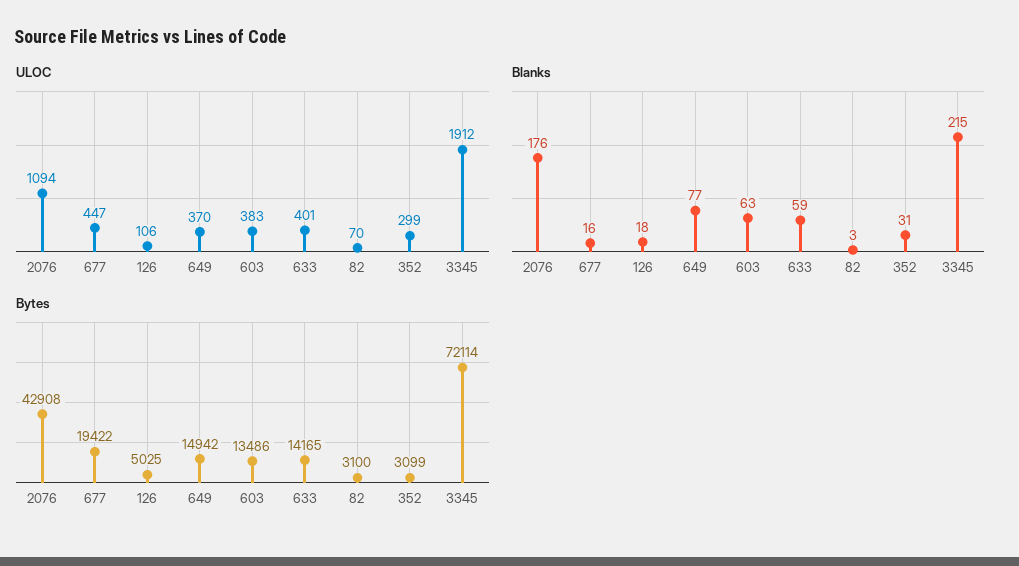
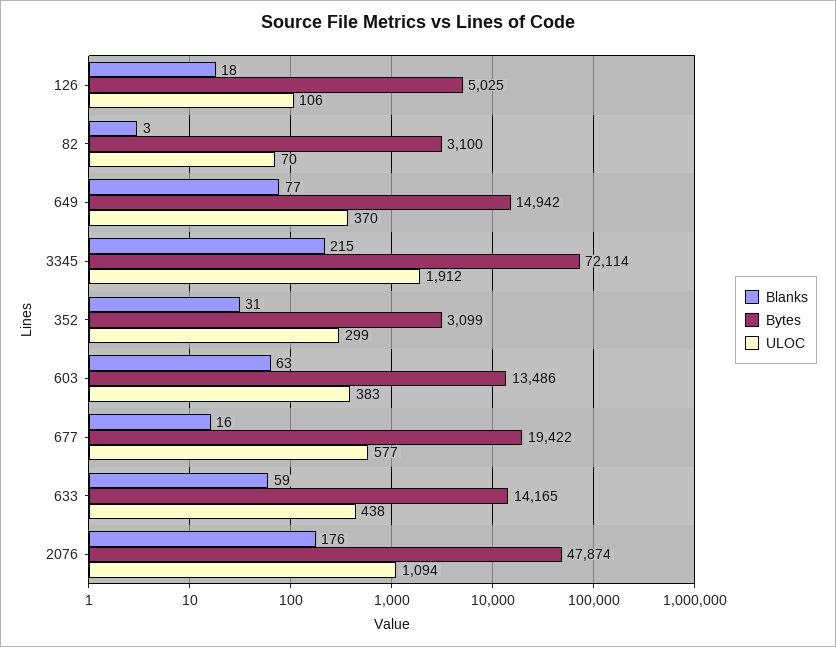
ULOC, 677: 447 -> 577
ULOC, 633: 401 -> 438
Bytes, 2076: 42908 -> 47874

